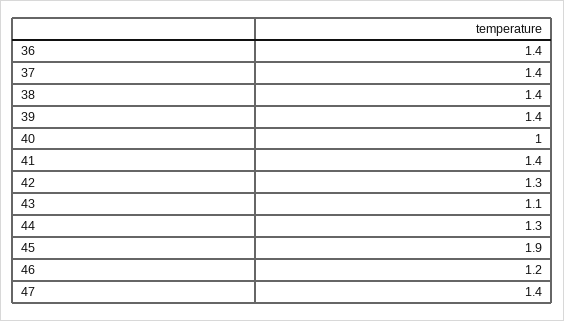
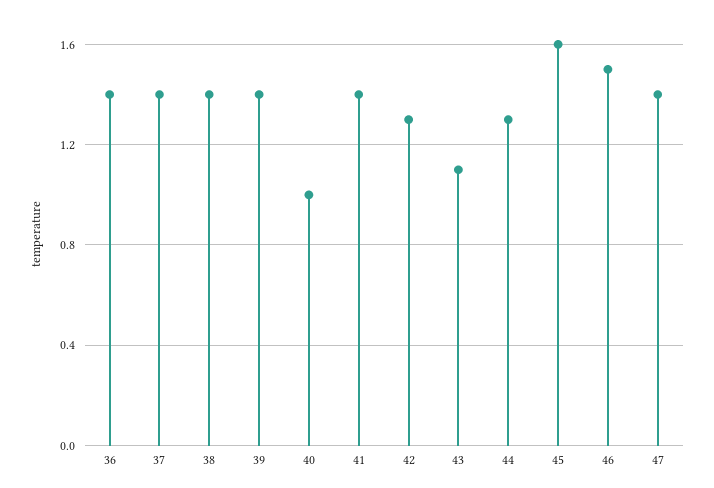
45: 1.9 -> 1.6
46: 1.2 -> 1.5

